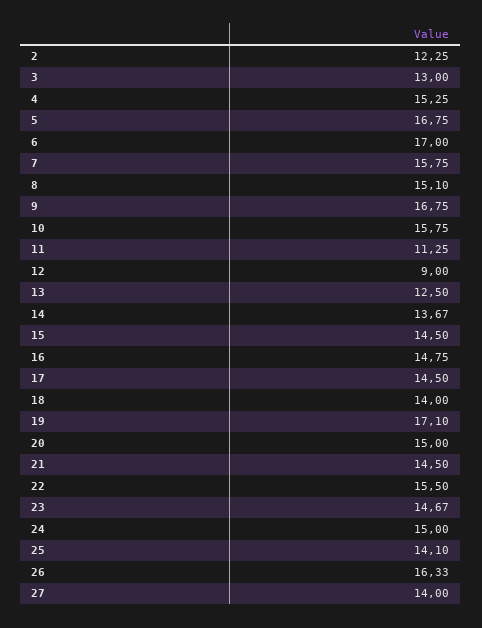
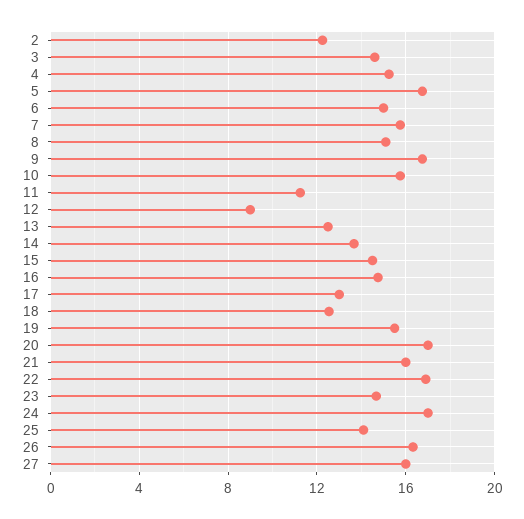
3: 13 -> 14.5
6: 17 -> 15
17: 14.5 -> 13
18: 14 -> 12.5
19: 17.1 -> 15.5
20: 15 -> 17
21: 14.5 -> 16
22: 15.5 -> 17
24: 15 -> 17
27: 14 -> 16

